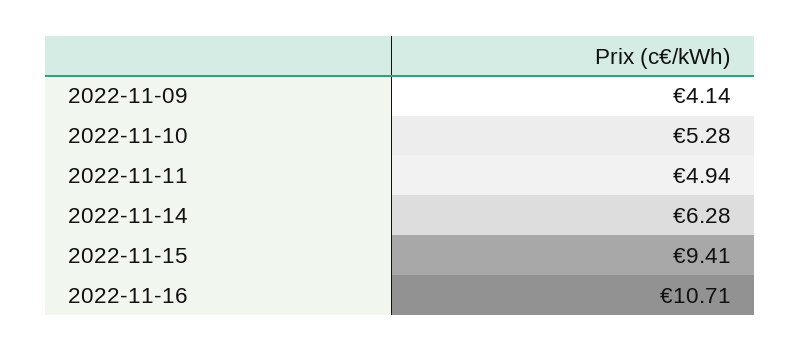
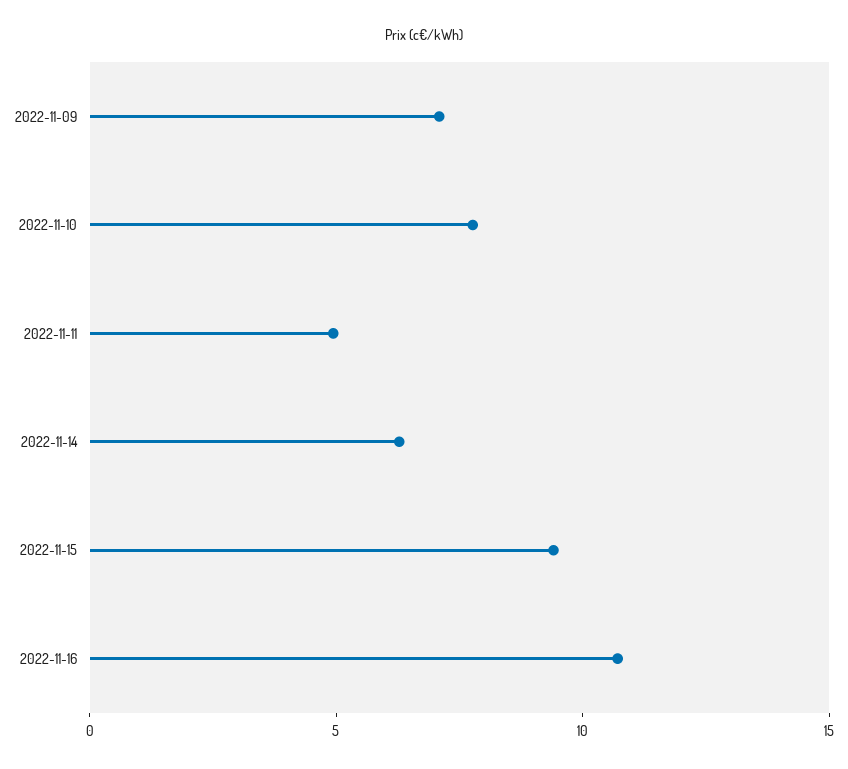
2022-11-09: 4.14 -> 7
2022-11-10: 5.28 -> 8

